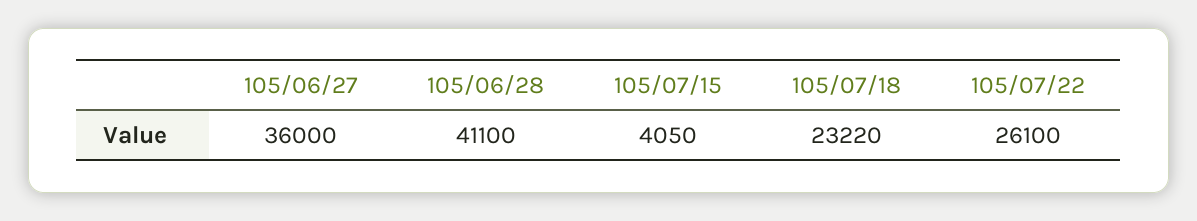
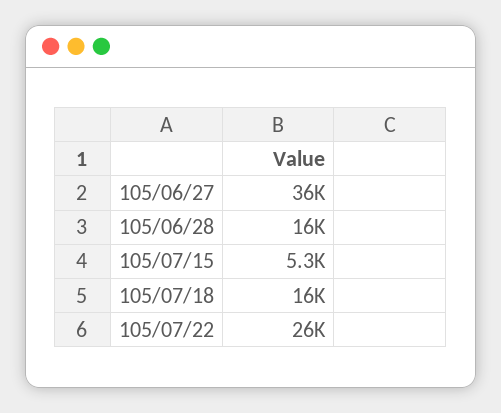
105/06/28: 41100 -> 16000
105/07/15: 4050 -> 5300
105/07/18: 23220 -> 16000

